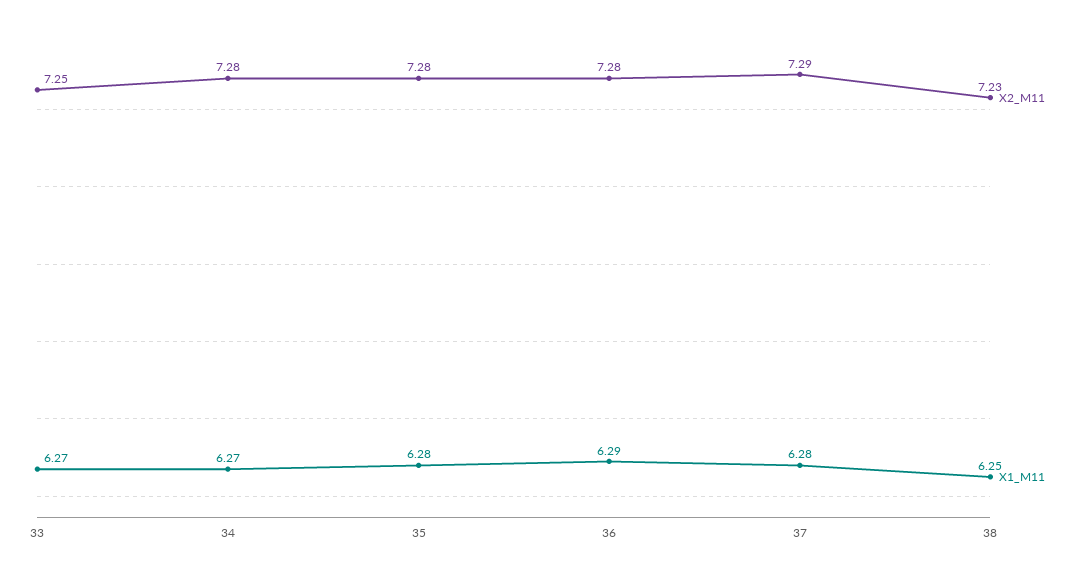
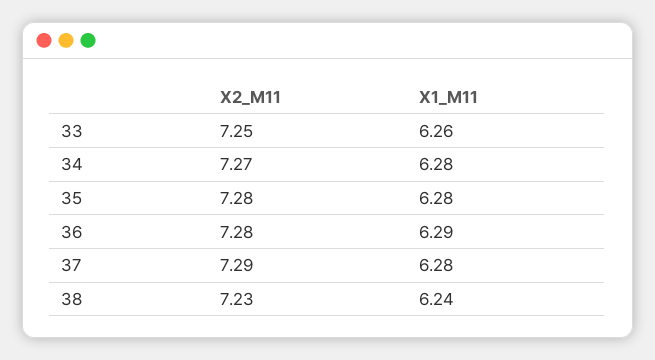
X1_M11, 33: 6.27 -> 6.26
X2_M11, 34: 7.28 -> 7.27
X1_M11, 34: 6.27 -> 6.28
X1_M11, 38: 6.25 -> 6.24

